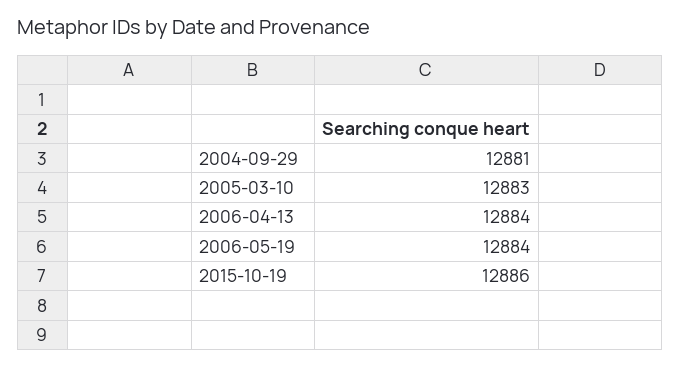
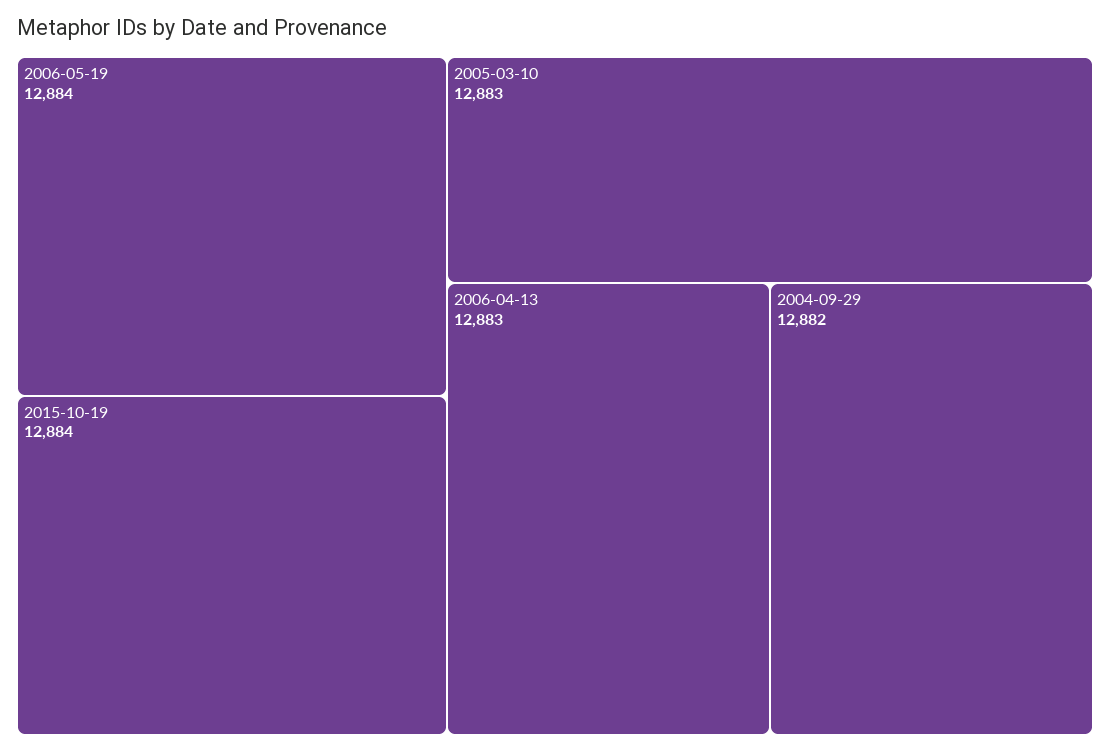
2004-09-29: 12881 -> 12882
2006-04-13: 12884 -> 12883
2015-10-19: 12886 -> 12884

